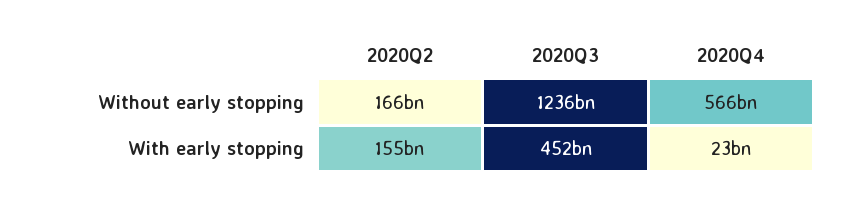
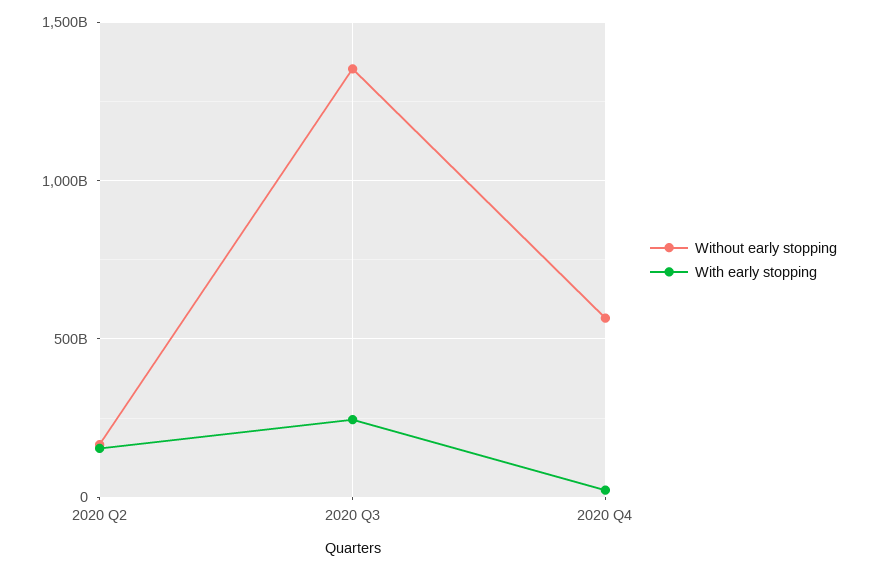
Without early stopping, 2020Q3: 1236000000000 -> 1350000000000
With early stopping, 2020Q3: 452000000000 -> 250000000000

